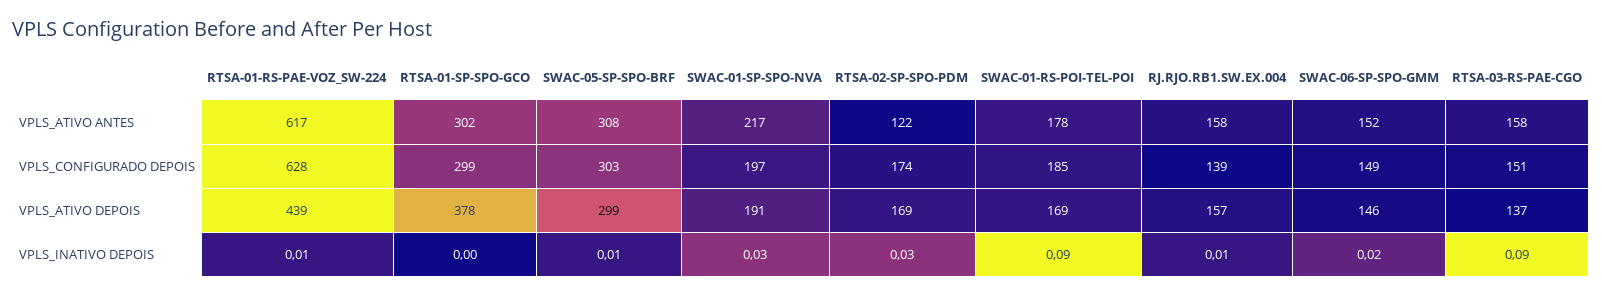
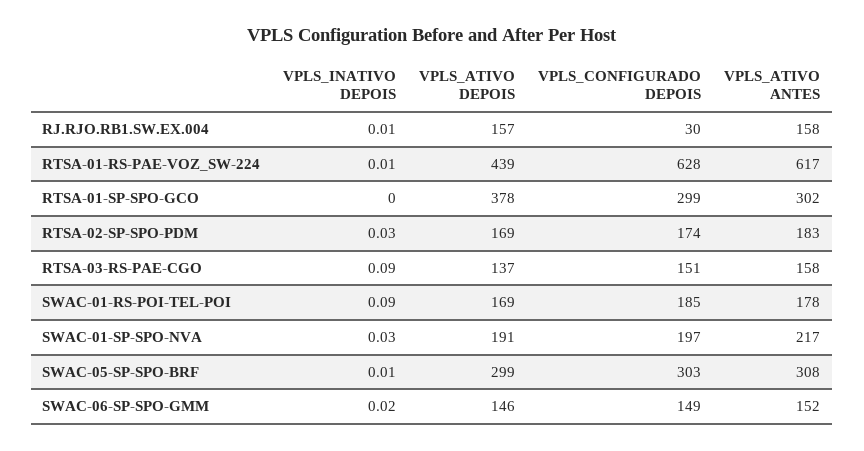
RTSA-02-SP-SPO-PDM, VPLS_ATIVO ANTES: 122 -> 183
RJ.RJO.RB1.SW.EX.004, VPLS_CONFIGURADO DEPOIS: 139 -> 30

